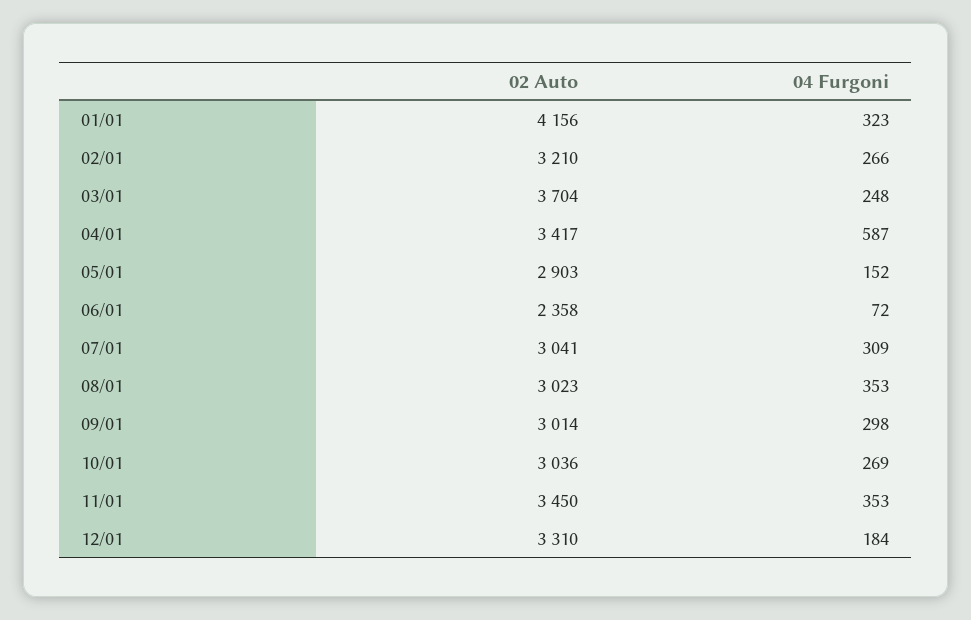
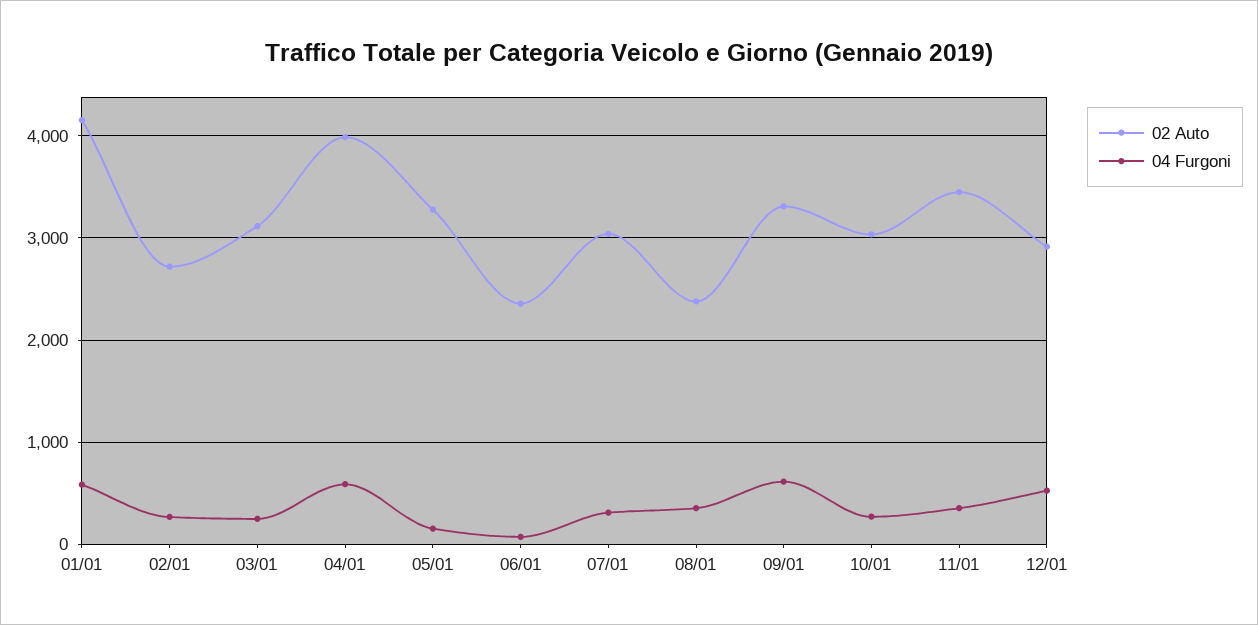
04 Furgoni, 01/01: 323 -> 600
02 Auto, 02/01: 3210 -> 2700
02 Auto, 03/01: 3704 -> 3100
02 Auto, 04/01: 3417 -> 4000
02 Auto, 05/01: 2903 -> 3300
02 Auto, 08/01: 3023 -> 2400
02 Auto, 09/01: 3014 -> 3300
04 Furgoni, 09/01: 298 -> 600
02 Auto, 12/01: 3310 -> 2900
04 Furgoni, 12/01: 184 -> 500

